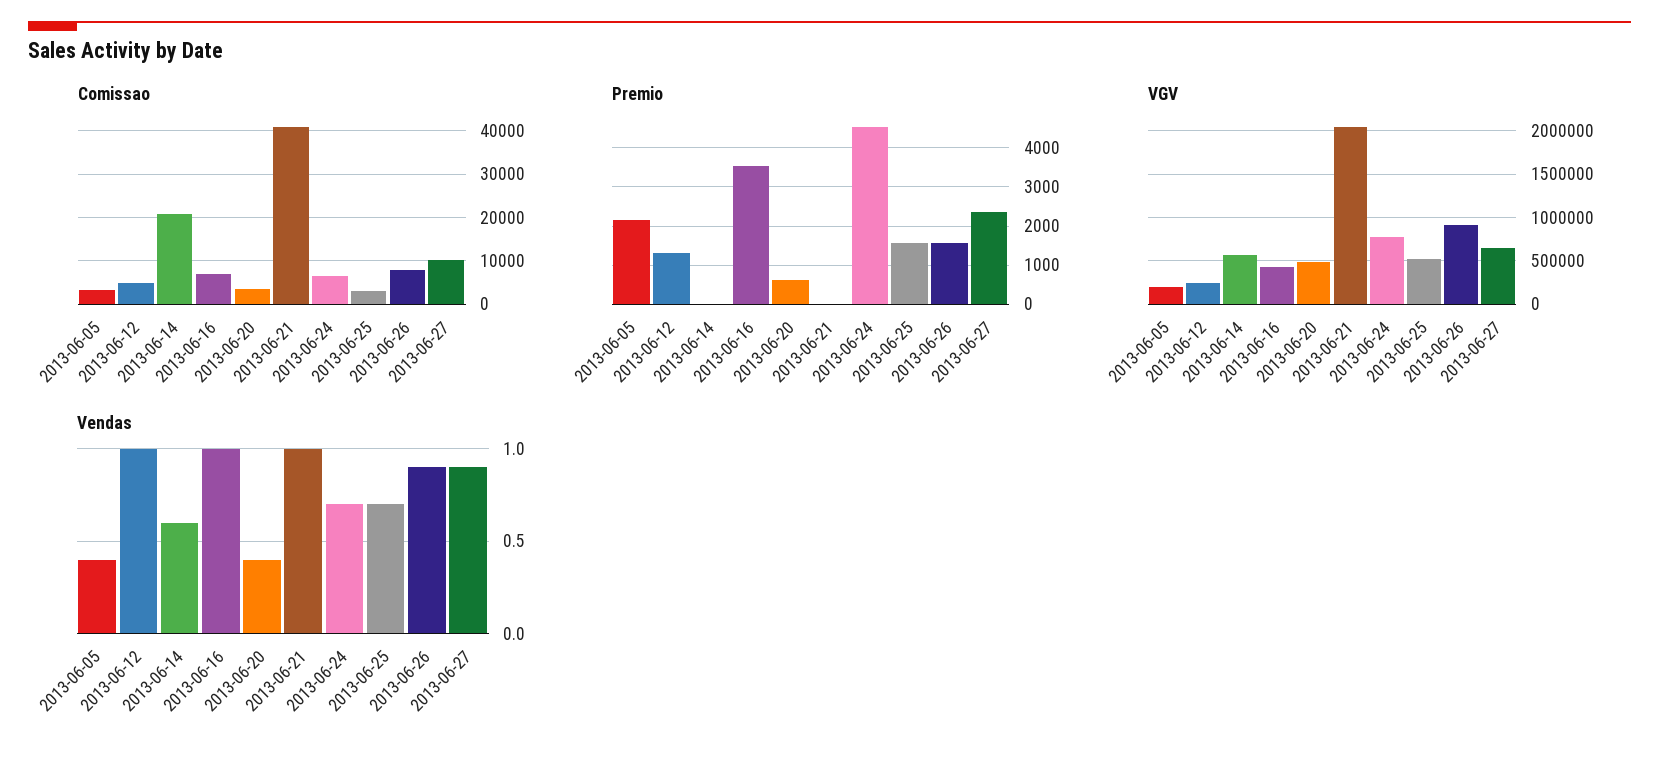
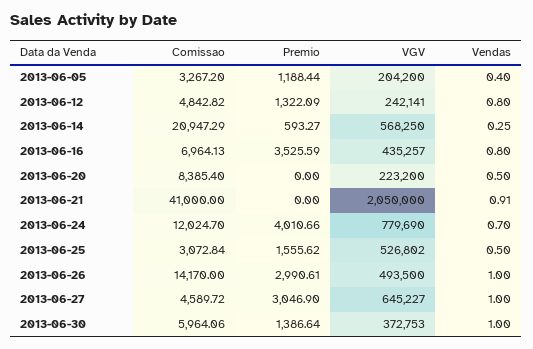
Comissao, 2013-06-20: 4000 -> 8385.4
Comissao, 2013-06-24: 6000 -> 12024.7
Comissao, 2013-06-26: 8000 -> 14170
Comissao, 2013-06-27: 10000 -> 4589.72
Premio, 2013-06-05: 2200 -> 1188.44
Premio, 2013-06-14: 0 -> 593.27
Premio, 2013-06-20: 600 -> 0
Premio, 2013-06-24: 4600 -> 4010.66
Premio, 2013-06-26: 1600 -> 2990.61
Premio, 2013-06-27: 2400 -> 3046.9
VGV, 2013-06-20: 500000 -> 223200
VGV, 2013-06-26: 900000 -> 493500
Vendas, 2013-06-12: 1 -> 0.8
Vendas, 2013-06-14: 0.6 -> 0.25
Vendas, 2013-06-16: 1 -> 0.8
Vendas, 2013-06-20: 0.4 -> 0.5
Vendas, 2013-06-21: 1 -> 0.91
Vendas, 2013-06-25: 0.7 -> 0.5
Vendas, 2013-06-26: 0.9 -> 1
Vendas, 2013-06-27: 0.9 -> 1
Comissao, 2013-06-30: none -> 5964.06
Premio, 2013-06-30: none -> 1386.64
VGV, 2013-06-30: none -> 372753
Vendas, 2013-06-30: none -> 1

